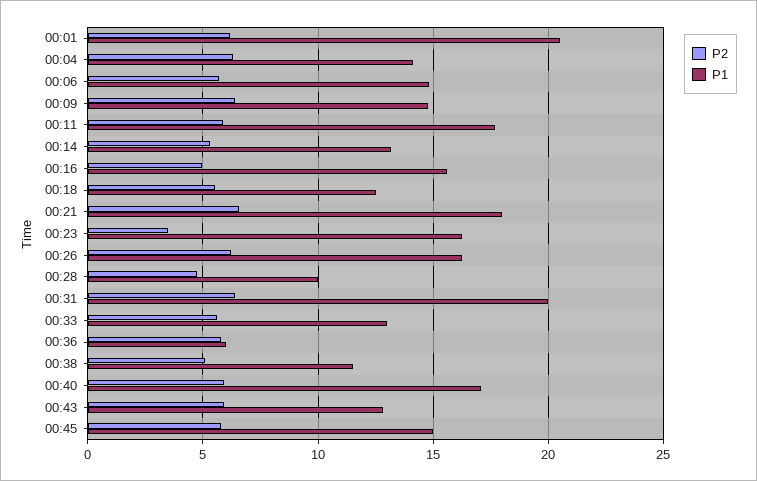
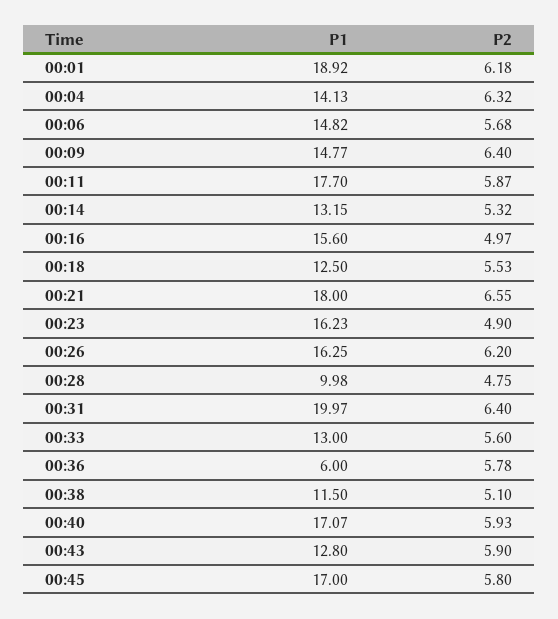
P1, 00:01: 20.5 -> 18.92
P2, 00:23: 3.5 -> 4.9
P1, 00:45: 15 -> 17

